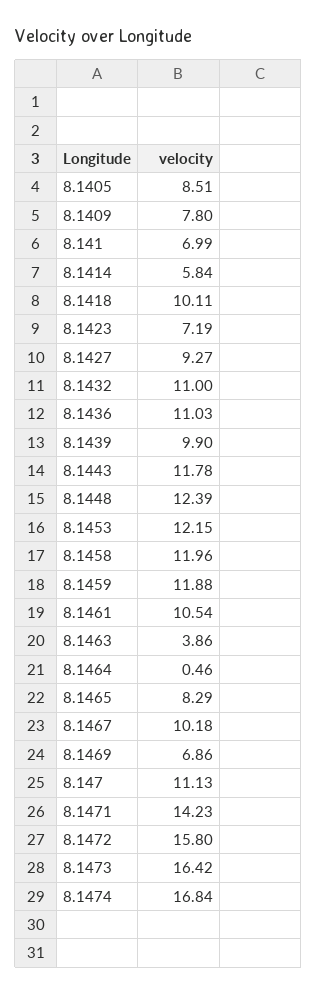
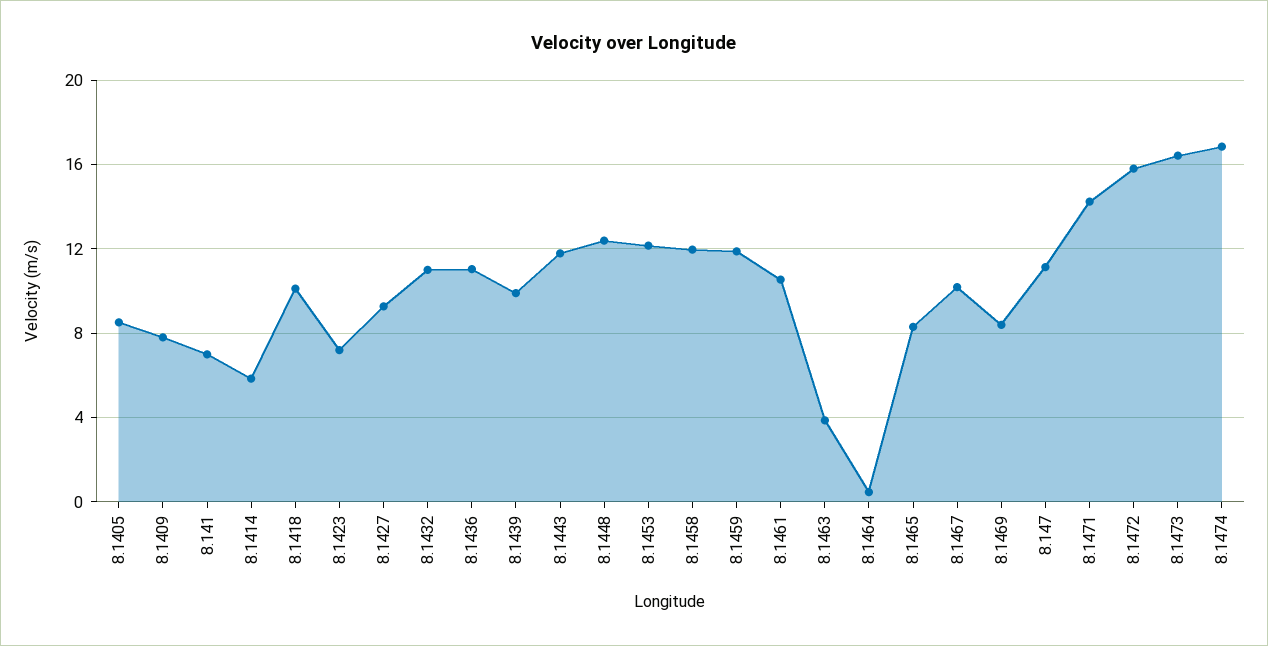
8.1469: 6.86 -> 8.5

